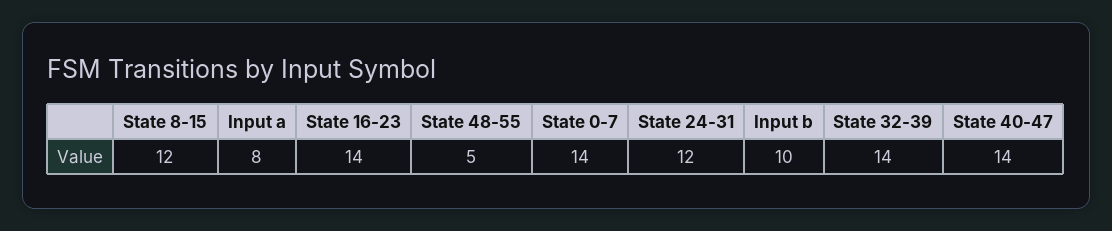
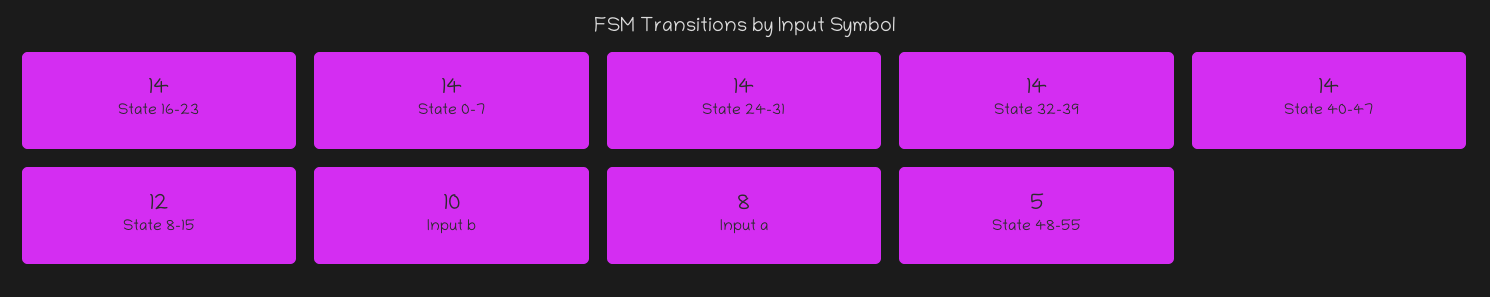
State 24-31: 12 -> 14

